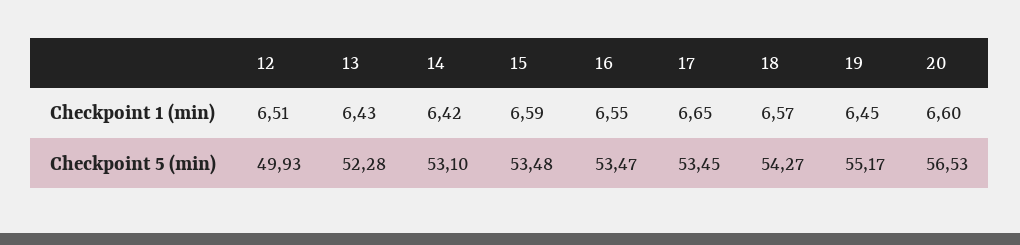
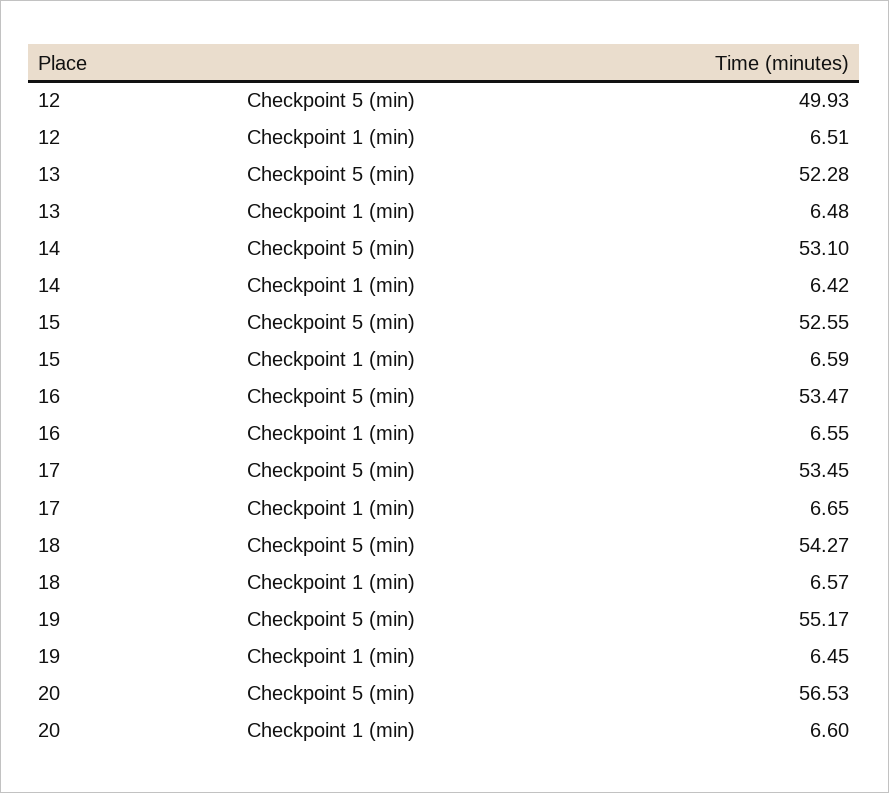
13, Checkpoint 1 (min): 6.43 -> 6.48
15, Checkpoint 5 (min): 53.48 -> 52.55

